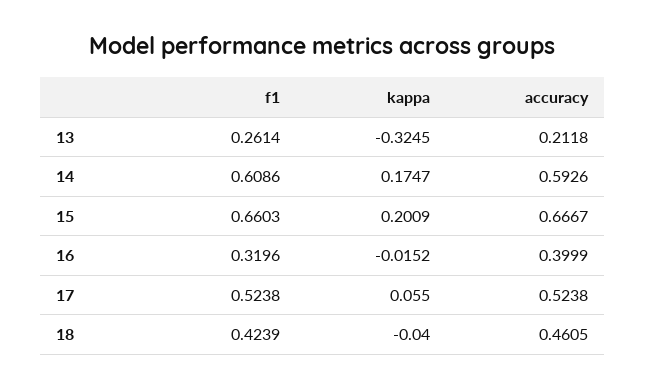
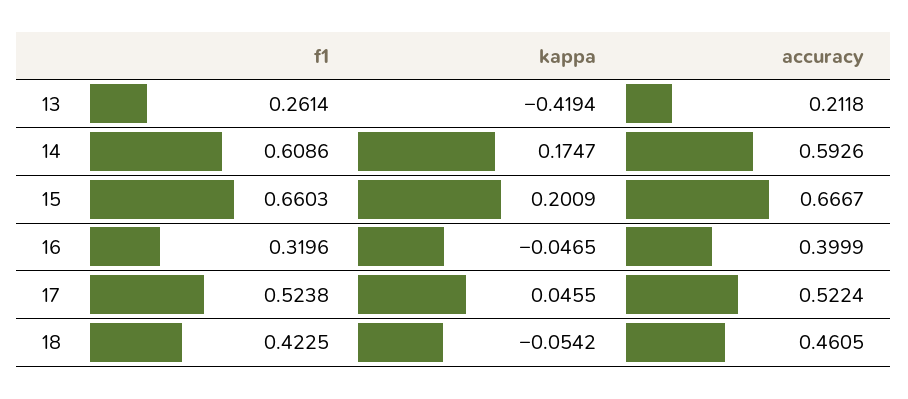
kappa, 13: -0.3245 -> -0.4194
kappa, 16: -0.0152 -> -0.0465
kappa, 17: 0.055 -> 0.0455
accuracy, 17: 0.5238 -> 0.5224
f1, 18: 0.4239 -> 0.4225
kappa, 18: -0.04 -> -0.0542

